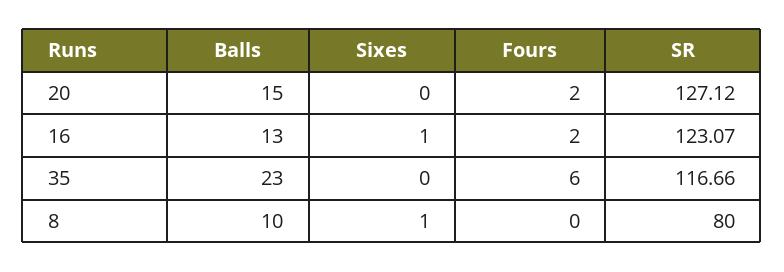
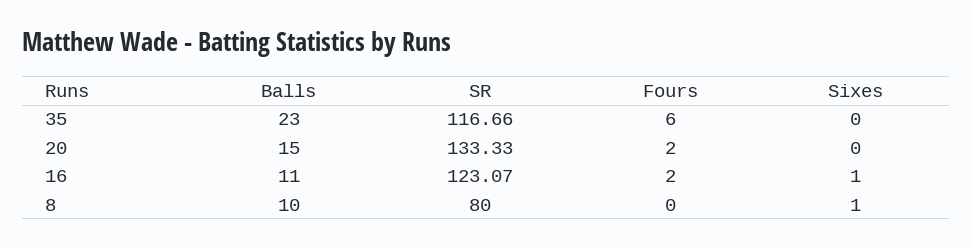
SR, 20: 127.12 -> 133.33
Balls, 16: 13 -> 11

